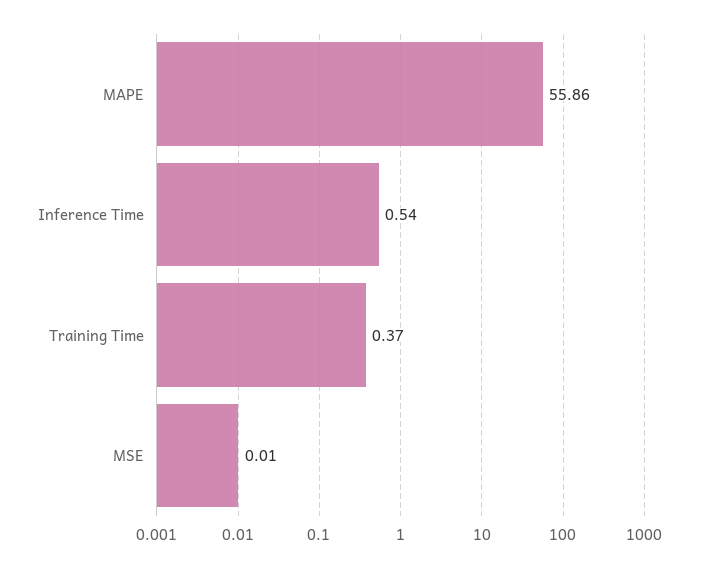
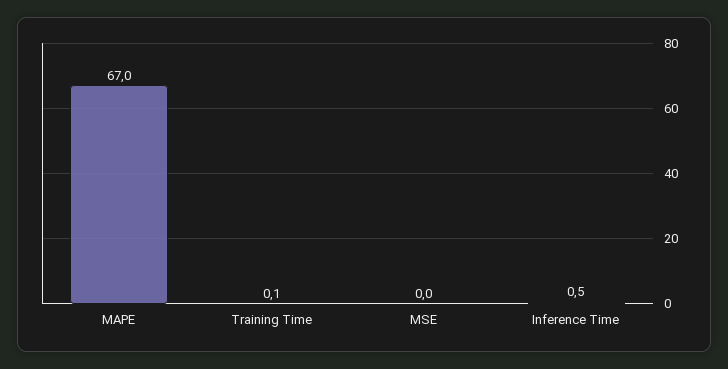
MAPE: 55.86 -> 67
Training Time: 0.37 -> 0.1

